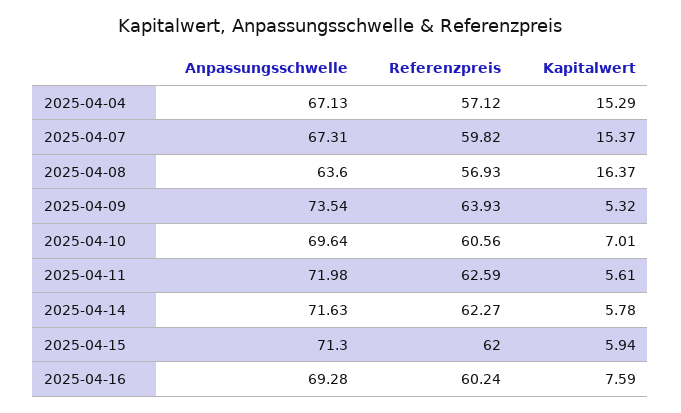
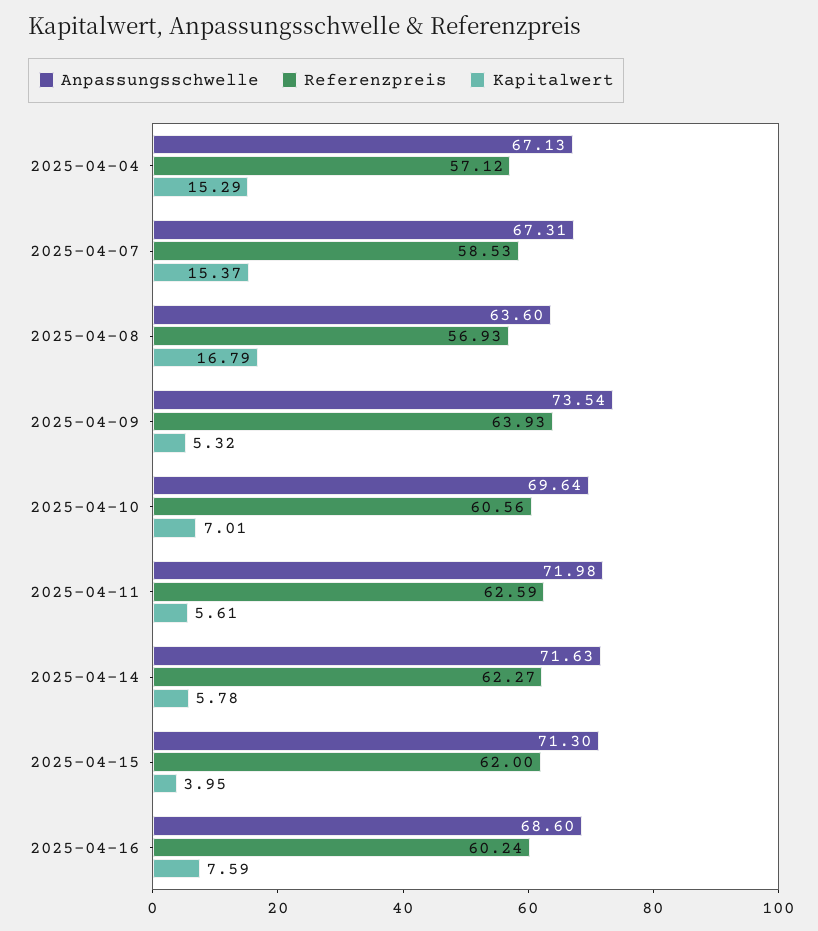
Referenzpreis, 2025-04-07: 59.82 -> 58.53
Kapitalwert, 2025-04-08: 16.37 -> 16.79
Kapitalwert, 2025-04-15: 5.94 -> 3.95
Anpassungsschwelle, 2025-04-16: 69.28 -> 68.6

